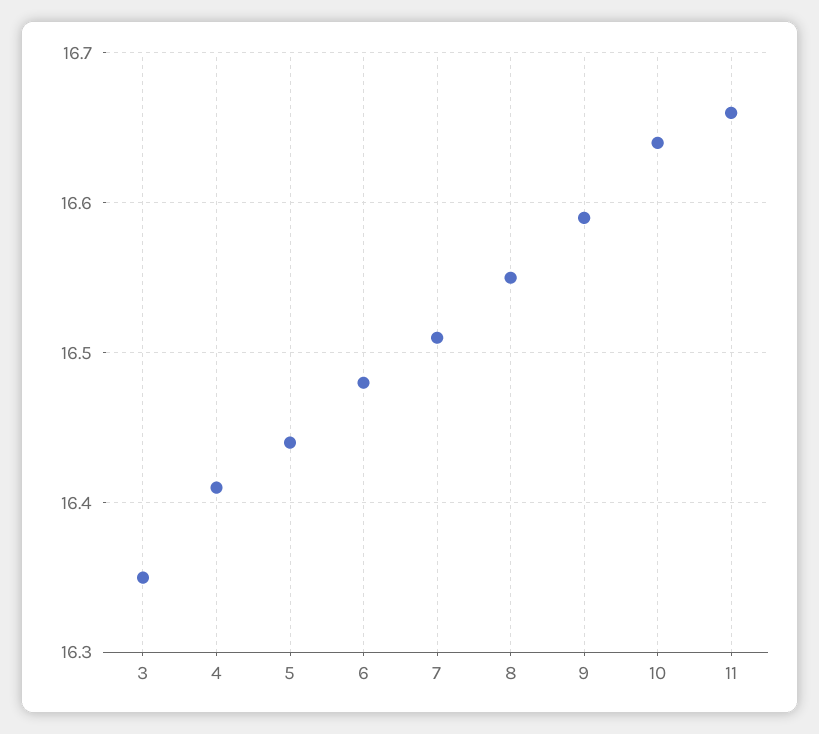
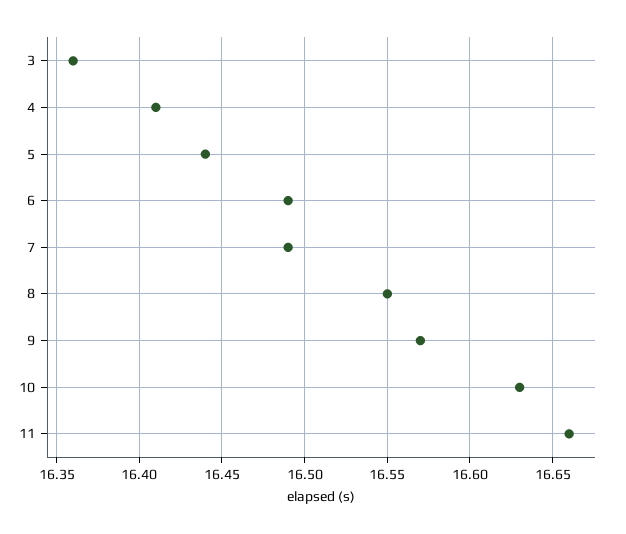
3: 16.35 -> 16.36
6: 16.48 -> 16.49
7: 16.51 -> 16.49
9: 16.59 -> 16.57
10: 16.64 -> 16.63

